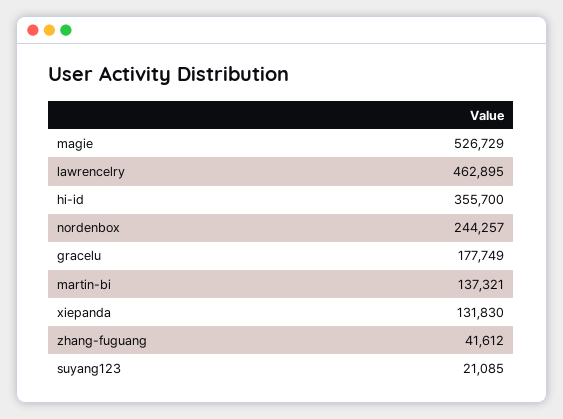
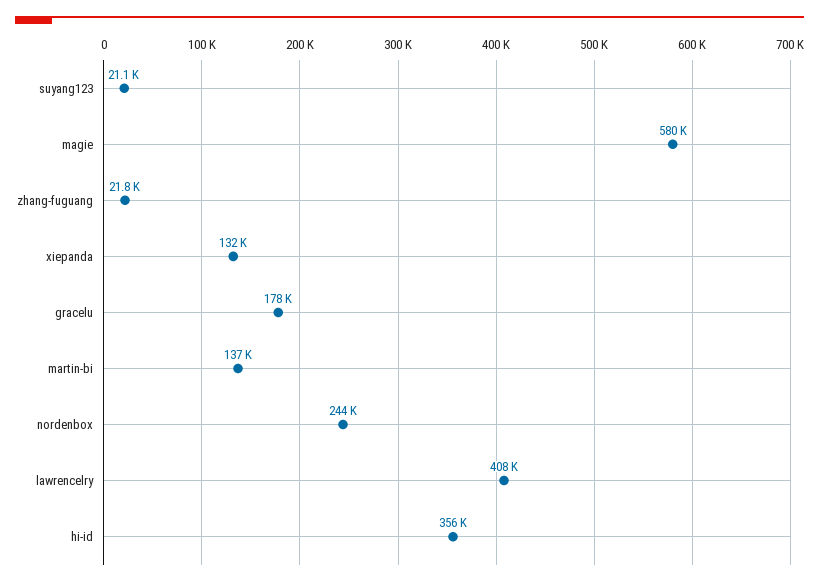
magie: 526729 -> 580000
lawrencelry: 462895 -> 408000
zhang-fuguang: 41612 -> 21800

